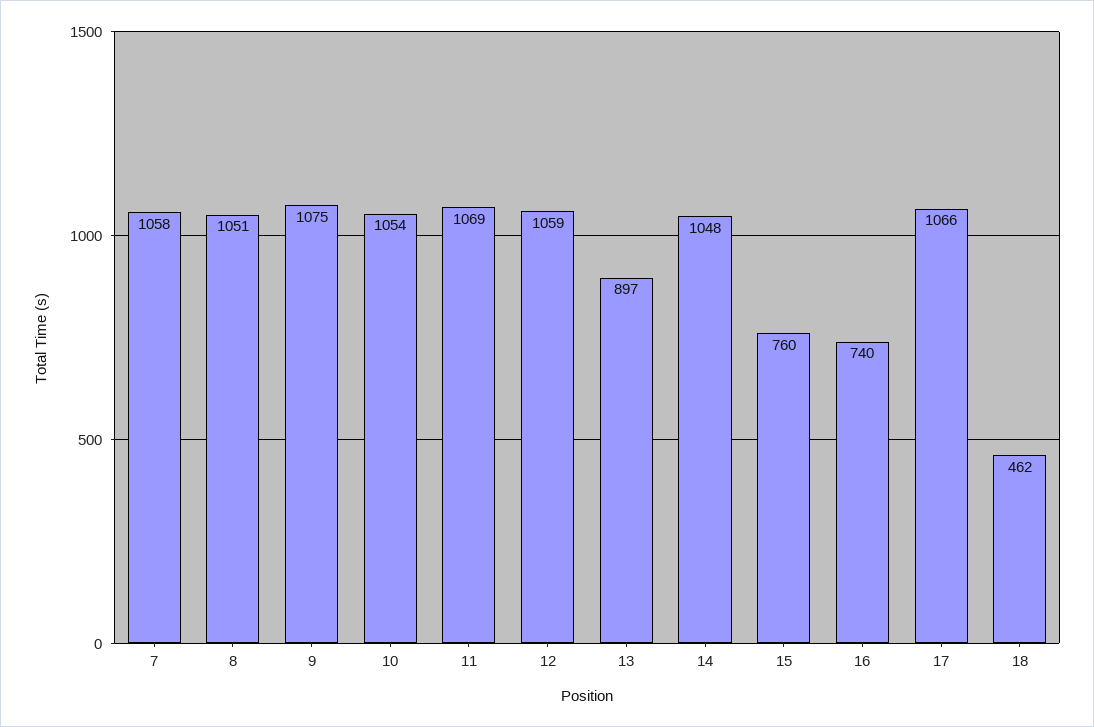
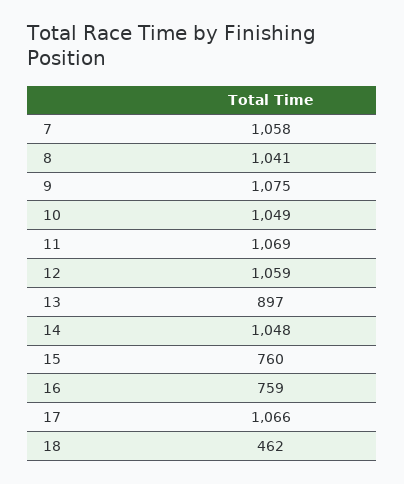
8: 1051 -> 1041
10: 1054 -> 1049
16: 740 -> 759

